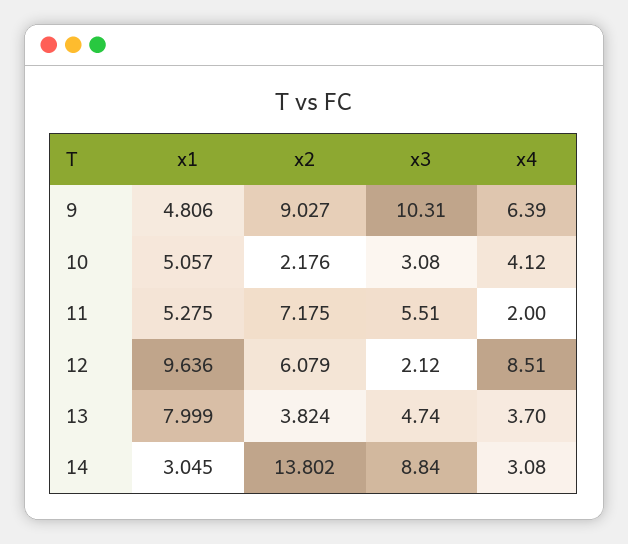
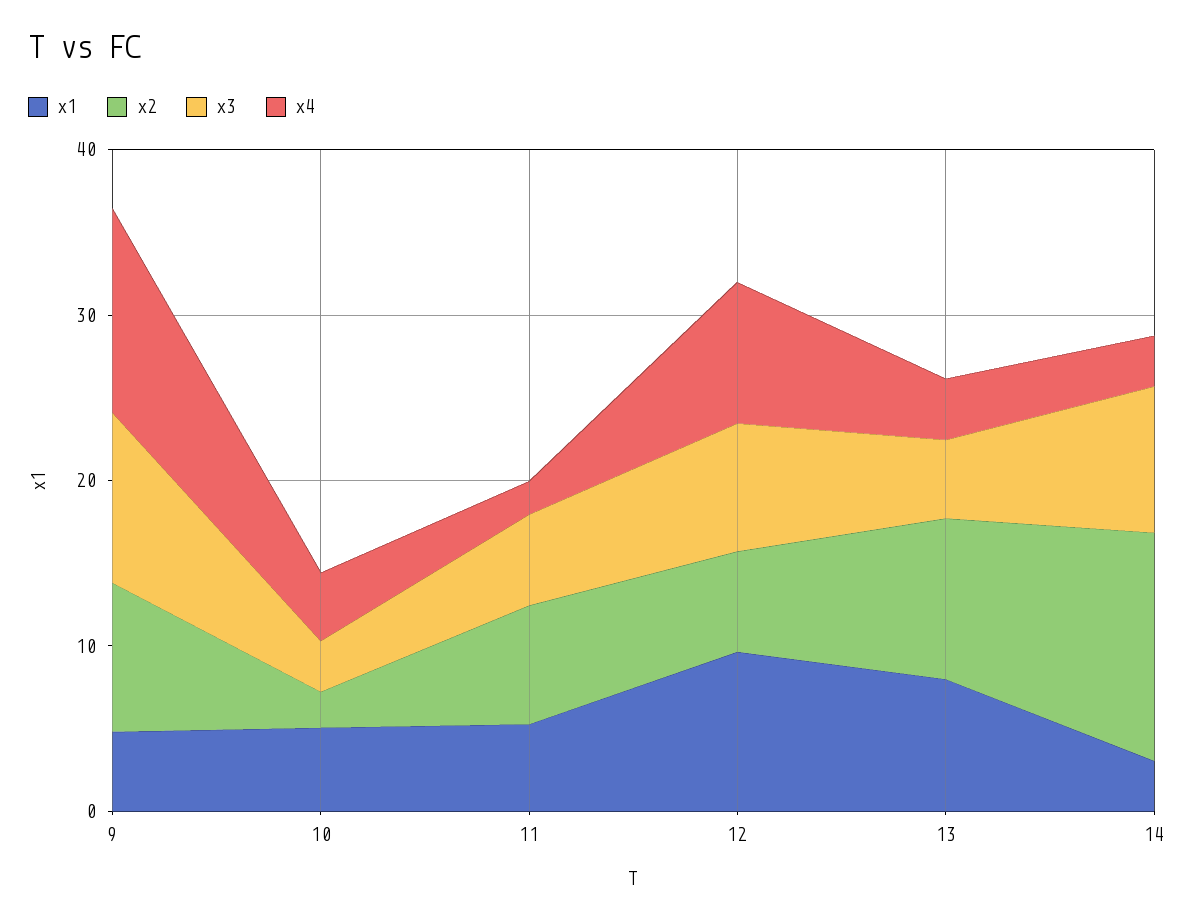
x4, 9: 6.39 -> 12
x3, 12: 2.12 -> 8
x2, 13: 3.824 -> 10

